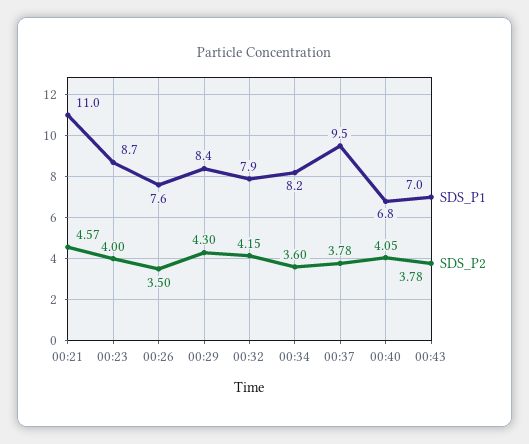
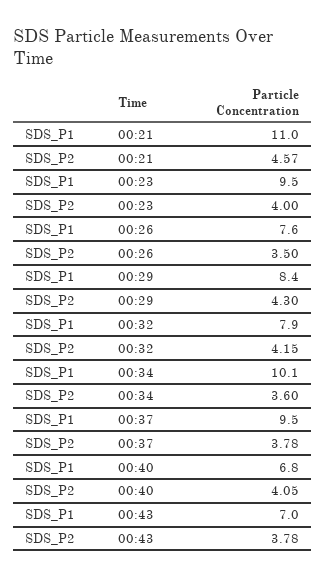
SDS_P1, 00:23: 8.7 -> 9.5
SDS_P1, 00:34: 8.2 -> 10.1

